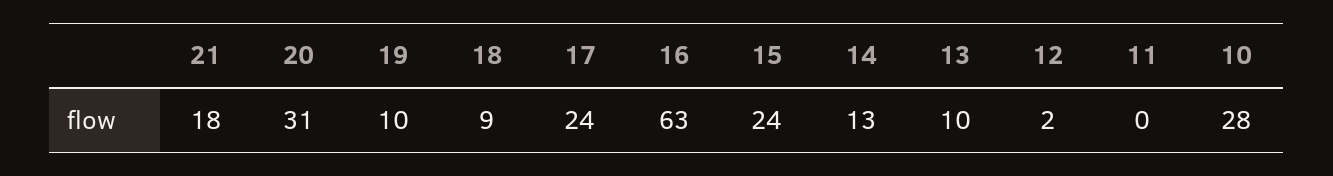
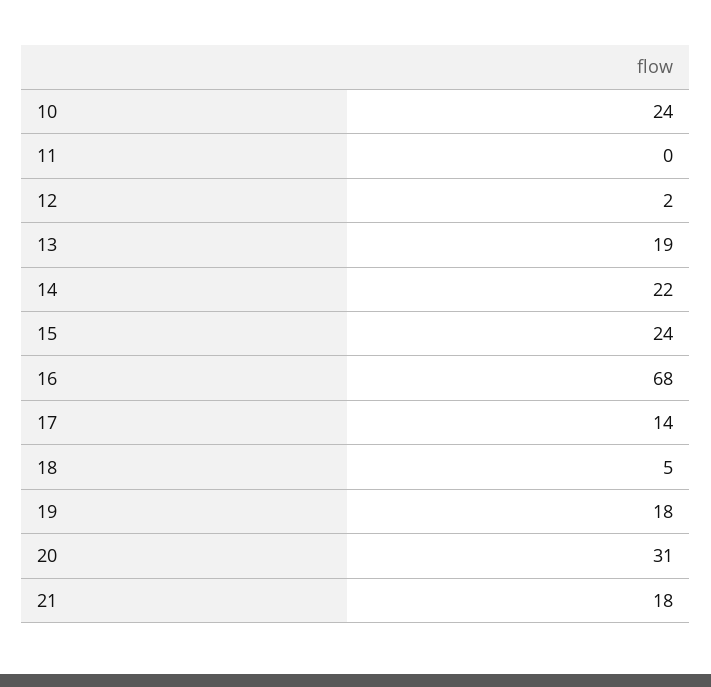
19: 10 -> 18
18: 9 -> 5
17: 24 -> 14
16: 63 -> 68
14: 13 -> 22
13: 10 -> 19
10: 28 -> 24

